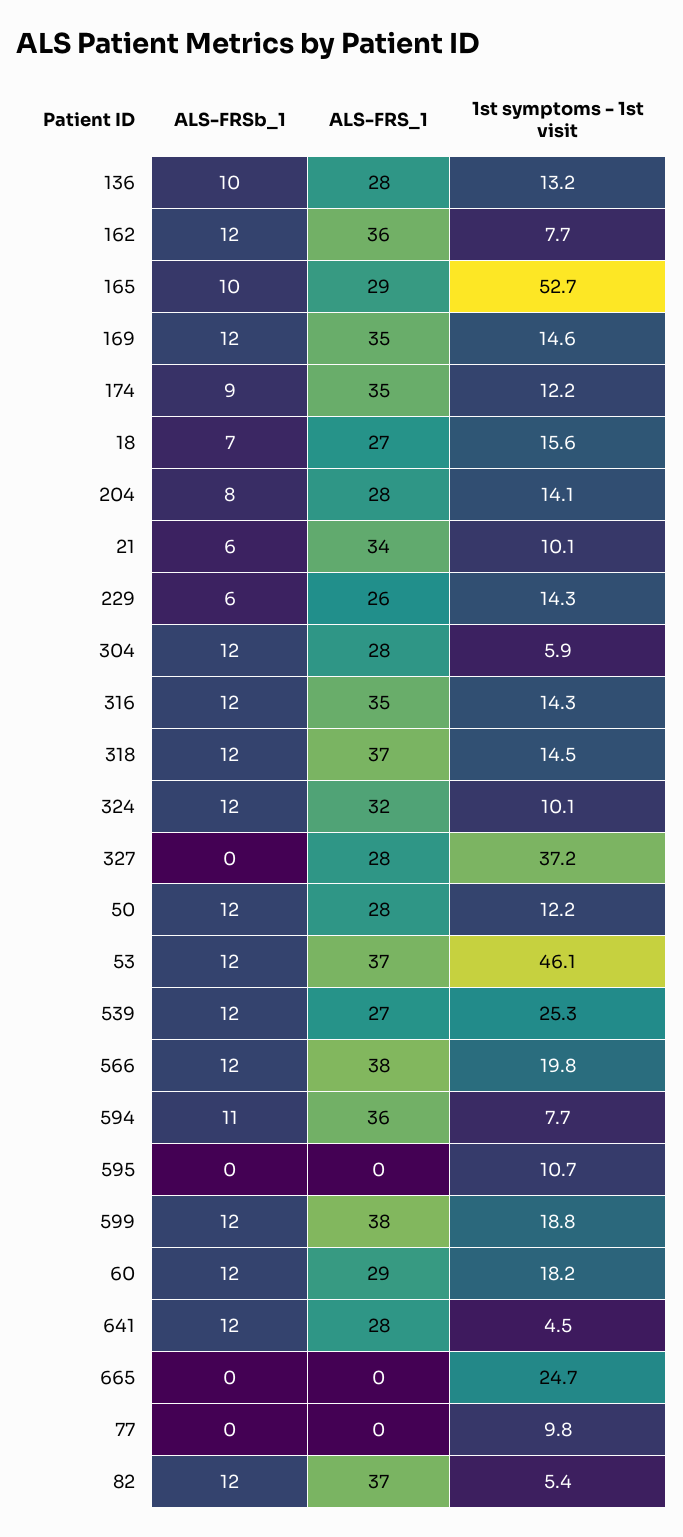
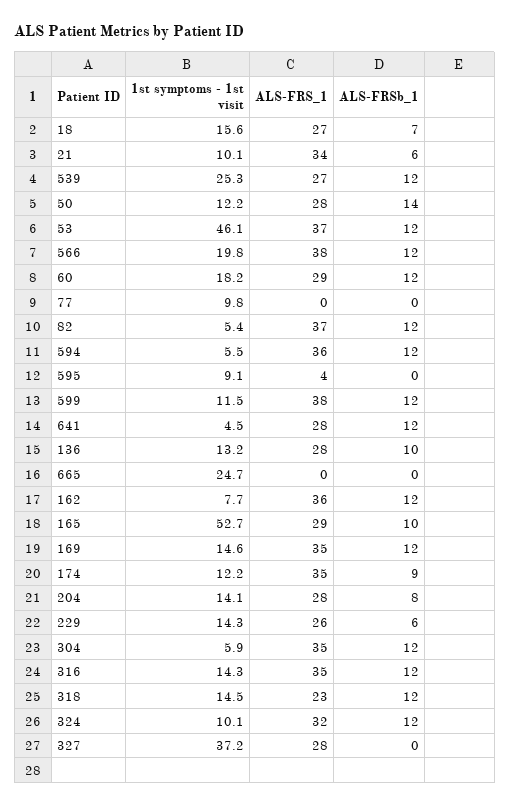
ALS-FRS_1, 304: 28 -> 35
ALS-FRS_1, 318: 37 -> 23
ALS-FRSb_1, 50: 12 -> 14
ALS-FRSb_1, 594: 11 -> 12
1st symptoms - 1st visit, 594: 7.7 -> 5.5
ALS-FRS_1, 595: 0 -> 4
1st symptoms - 1st visit, 595: 10.7 -> 9.1
1st symptoms - 1st visit, 599: 18.8 -> 11.5

